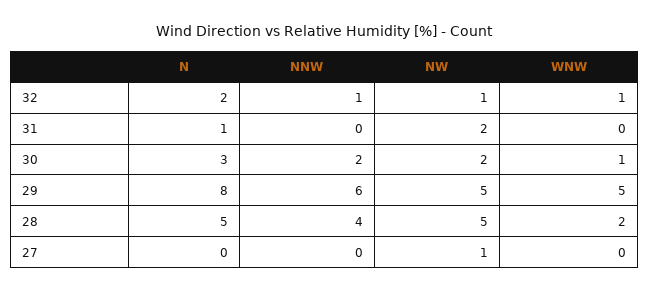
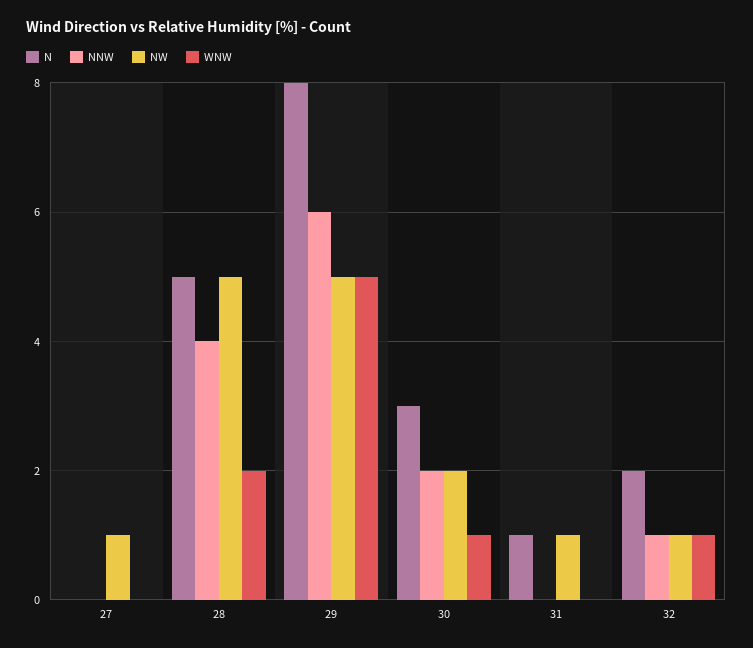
NW, 31: 2 -> 1

